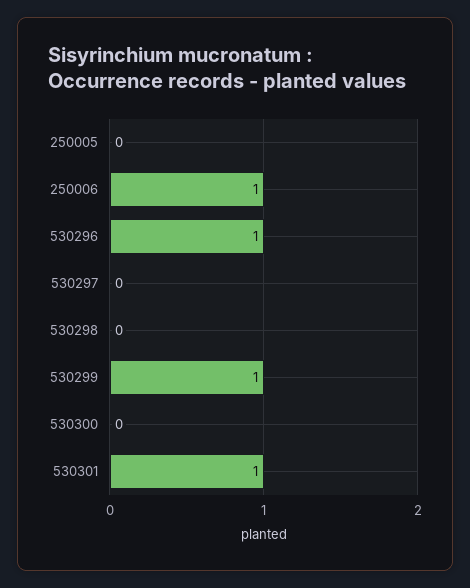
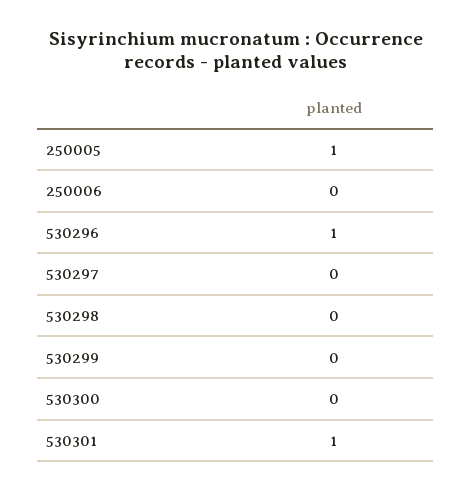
250005: 0 -> 1
250006: 1 -> 0
530299: 1 -> 0

